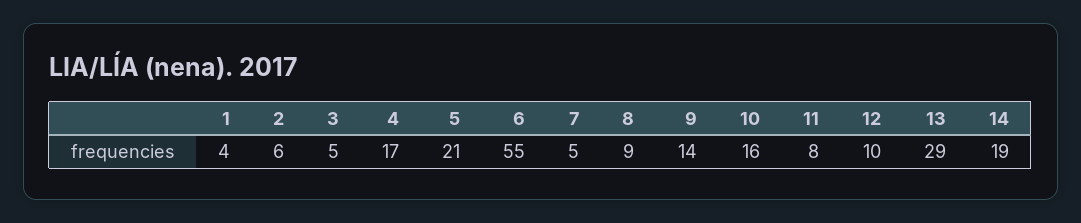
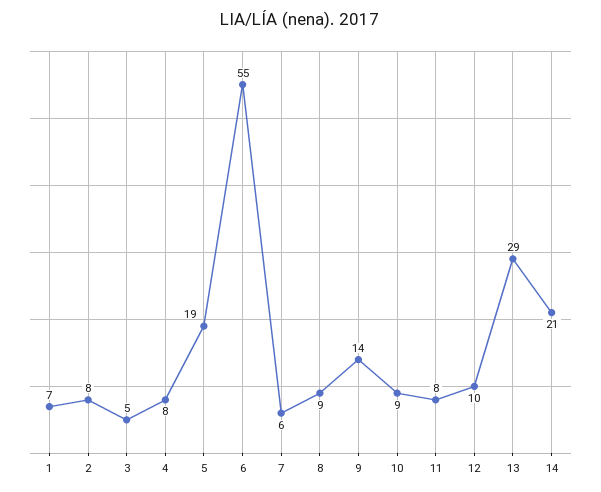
1: 4 -> 7
2: 6 -> 8
4: 17 -> 8
5: 21 -> 19
7: 5 -> 6
10: 16 -> 9
14: 19 -> 21

